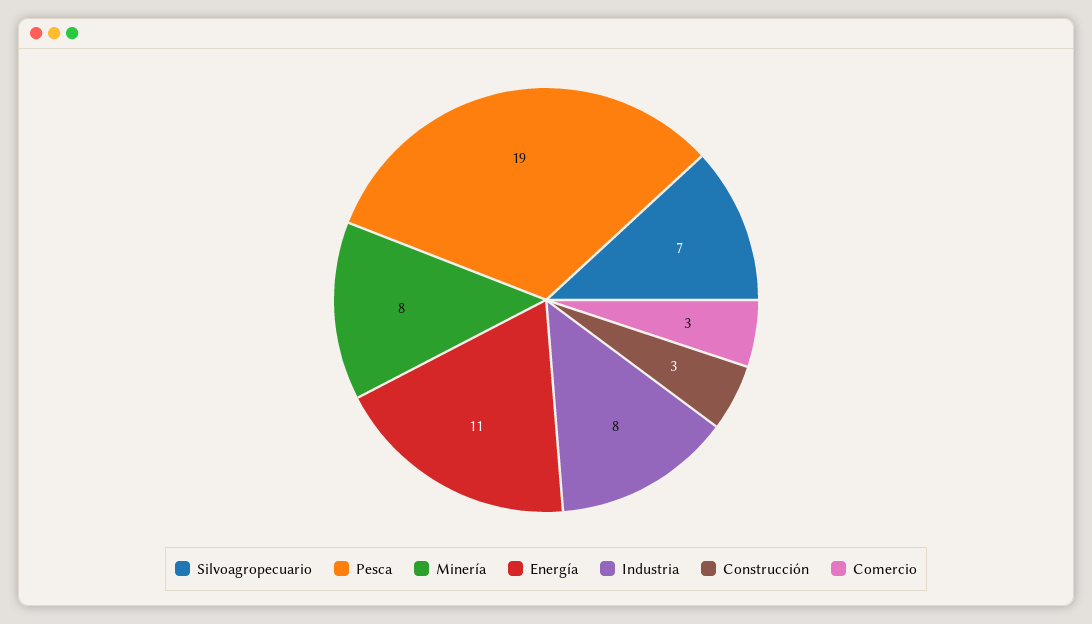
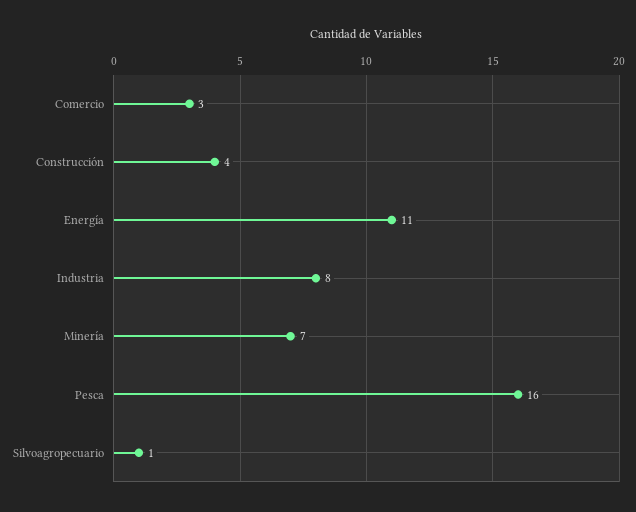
Silvoagropecuario: 7 -> 1
Pesca: 19 -> 16
Minería: 8 -> 7
Construcción: 3 -> 4

